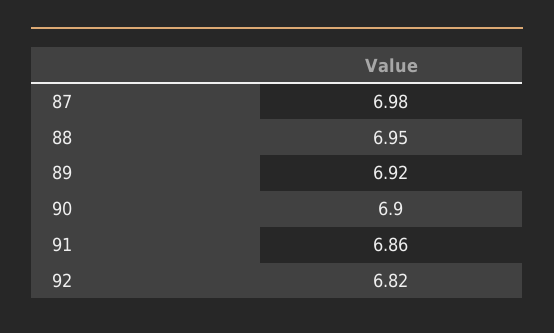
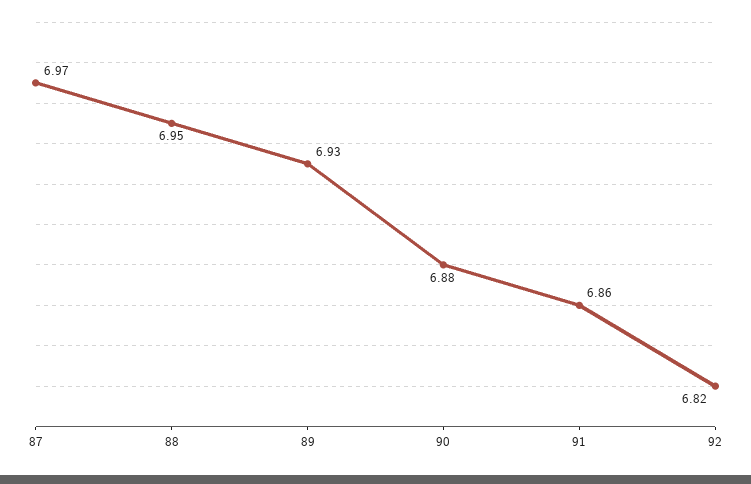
87: 6.98 -> 6.97
89: 6.92 -> 6.93
90: 6.9 -> 6.88

